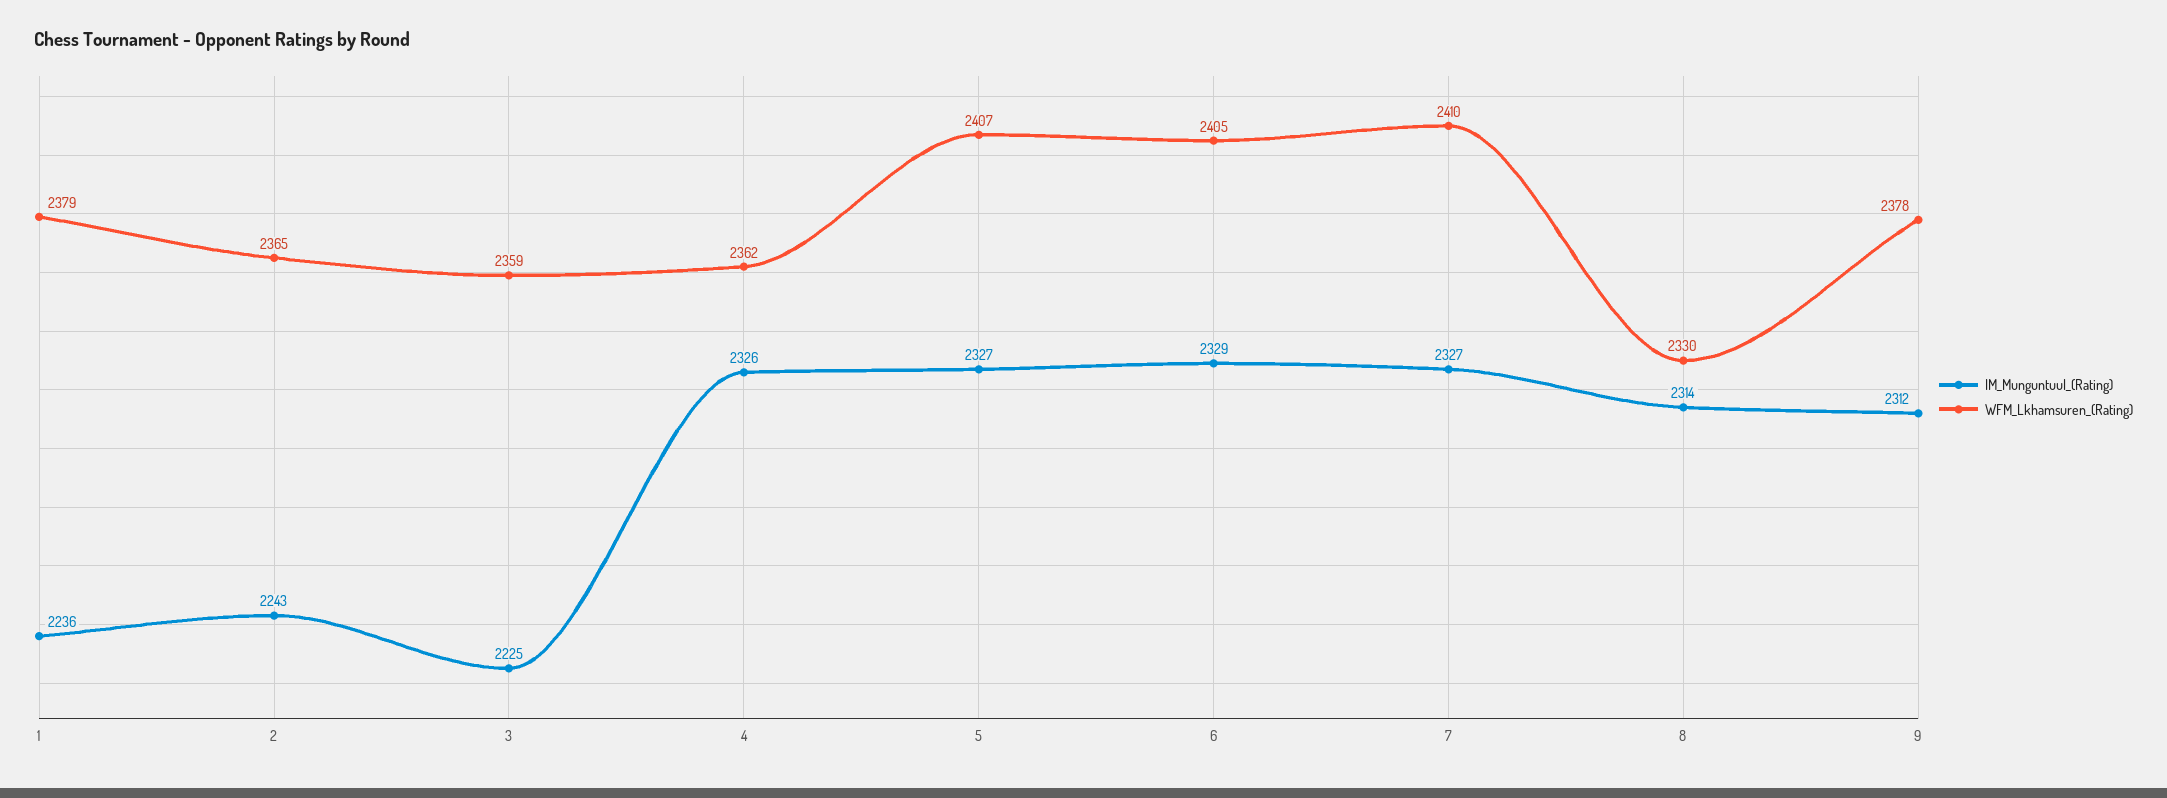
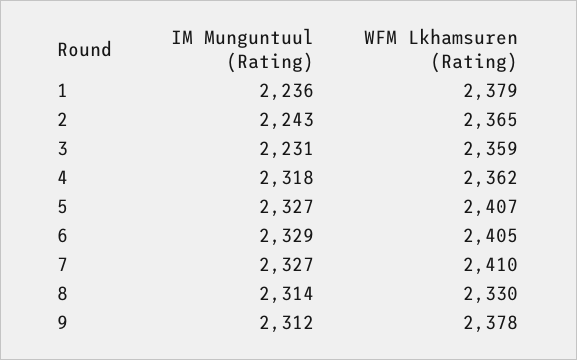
IM_Munguntuul_(Rating), 3: 2225 -> 2231
IM_Munguntuul_(Rating), 4: 2326 -> 2318

